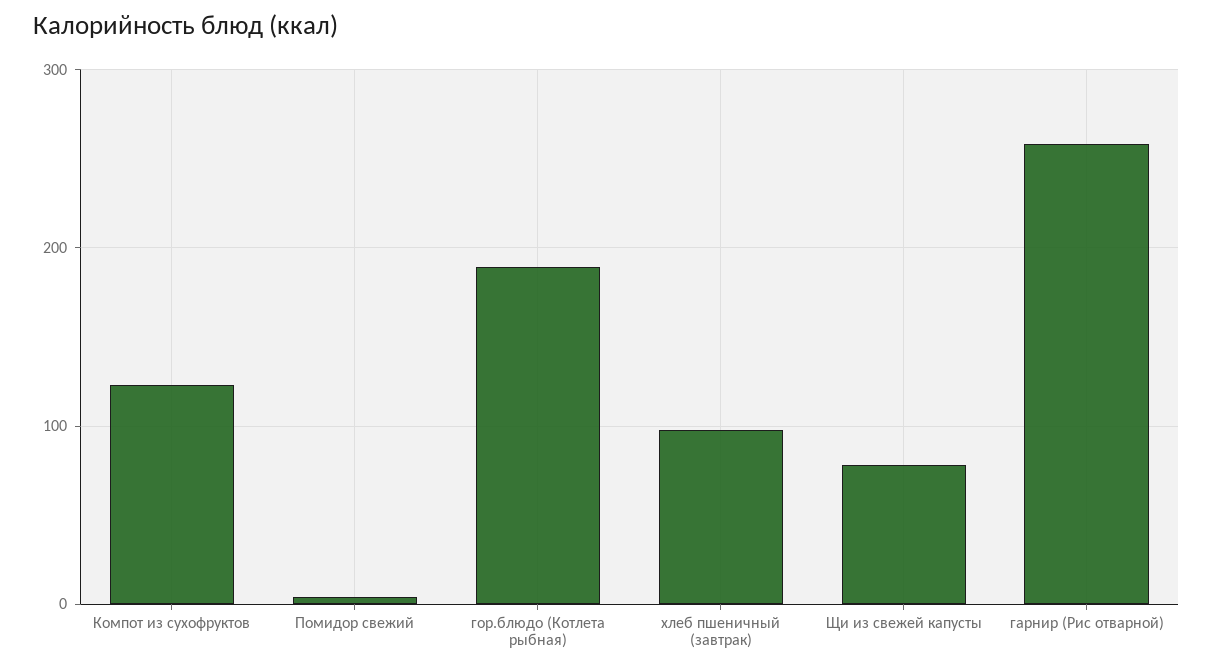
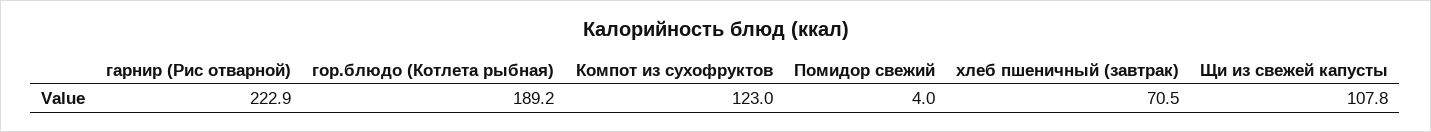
хлеб пшеничный (завтрак): 100 -> 70.5
Щи из свежей капусты: 80 -> 107.8
гарнир (Рис отварной): 260 -> 222.9

